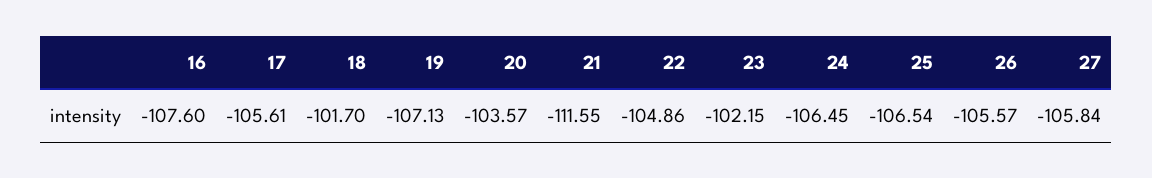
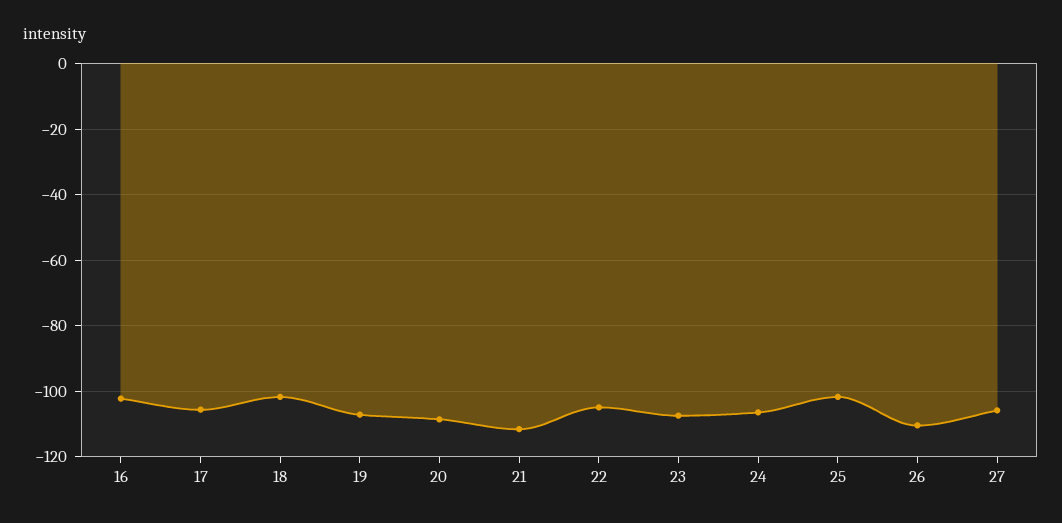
16: -107.6 -> -102
20: -103.57 -> -108
23: -102.15 -> -108
25: -106.54 -> -102
26: -105.57 -> -110

